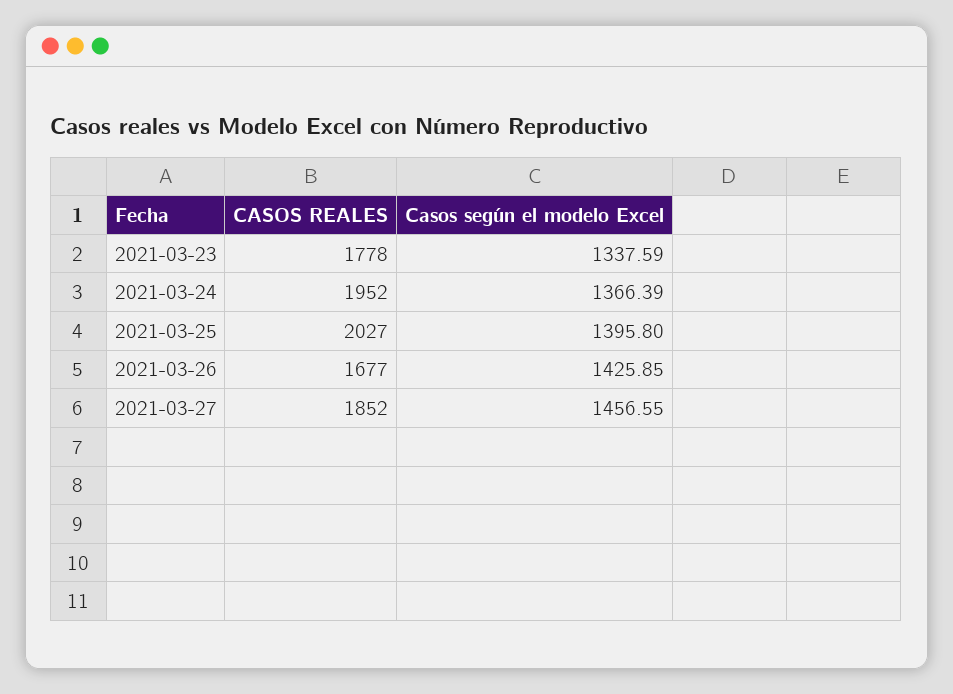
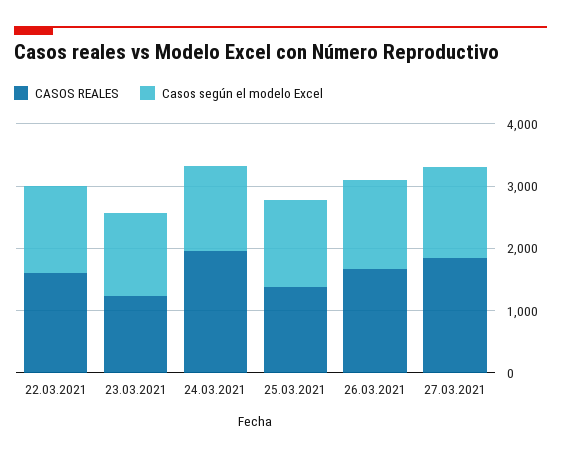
CASOS REALES, 2021-03-23: 1778 -> 1200
CASOS REALES, 2021-03-25: 2027 -> 1400
CASOS REALES, 22.03.2021: none -> 1600
Casos según el modelo Excel, 22.03.2021: none -> 1400

